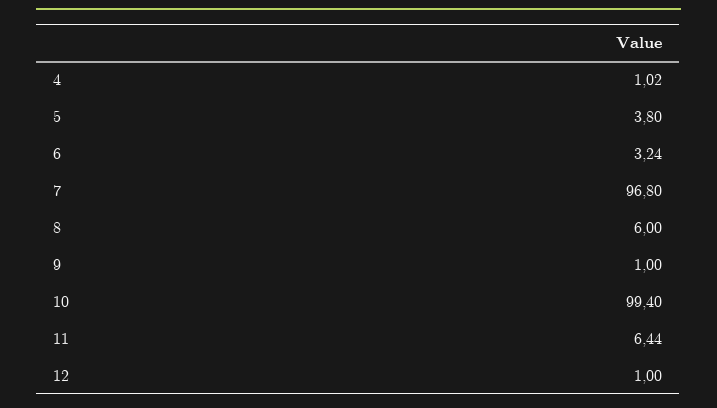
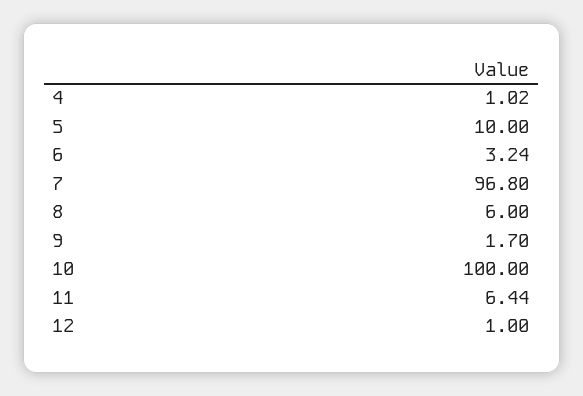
5: 3.8 -> 10
9: 1 -> 1.7
10: 99.4 -> 100

